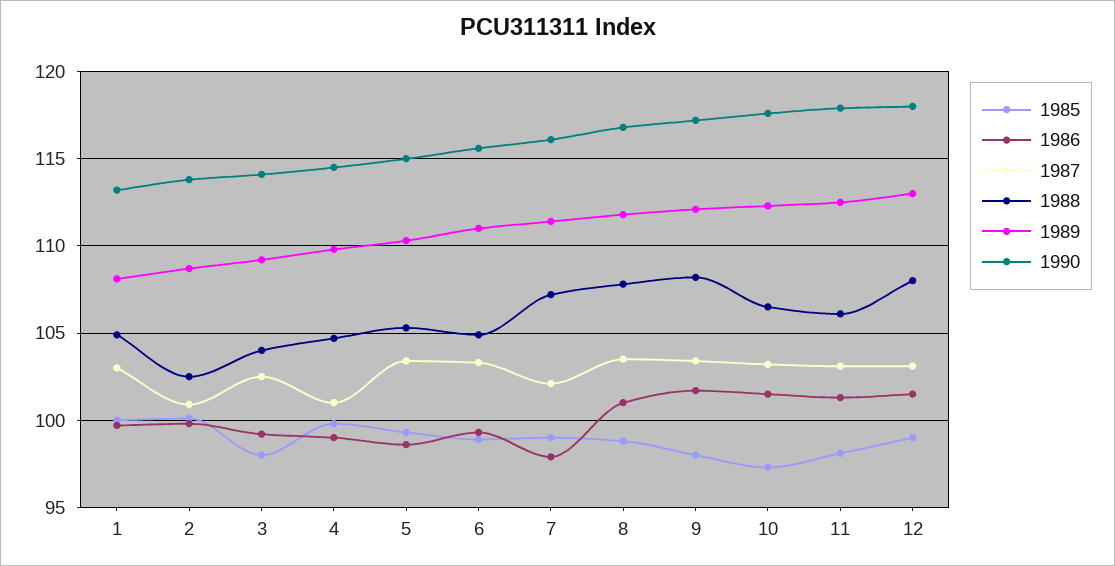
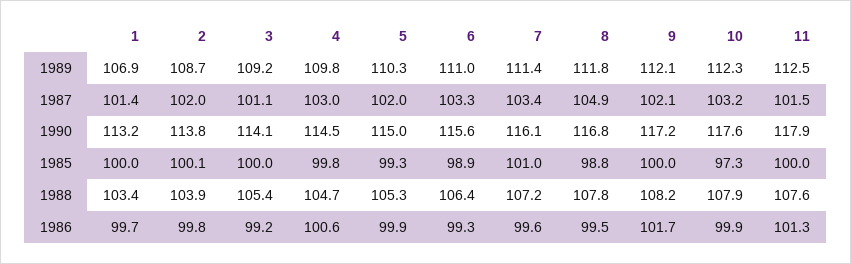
1987, 1: 103 -> 101.4
1988, 1: 105 -> 103.4
1989, 1: 108 -> 106.9
1987, 2: 101 -> 102
1988, 2: 102.5 -> 103.9
1985, 3: 98 -> 100
1987, 3: 102.5 -> 101.1
1988, 3: 104 -> 105.4
1986, 4: 99 -> 100.6
1987, 4: 101 -> 103
1986, 5: 98.5 -> 99.9
1987, 5: 103.5 -> 102
1988, 6: 105 -> 106.4
1985, 7: 99 -> 101
1986, 7: 98 -> 99.6
1987, 7: 102 -> 103.4
1986, 8: 101 -> 99.5
1987, 8: 103.5 -> 104.9
1985, 9: 98 -> 100
1987, 9: 103.5 -> 102.1
1986, 10: 101.5 -> 99.9
1988, 10: 106.5 -> 107.9
1985, 11: 98 -> 100
1987, 11: 103 -> 101.5
1988, 11: 106 -> 107.6
1985, 12: 99 -> none
1986, 12: 101.5 -> none
1987, 12: 103 -> none
1988, 12: 108 -> none
1989, 12: 113 -> none
1990, 12: 118 -> none

